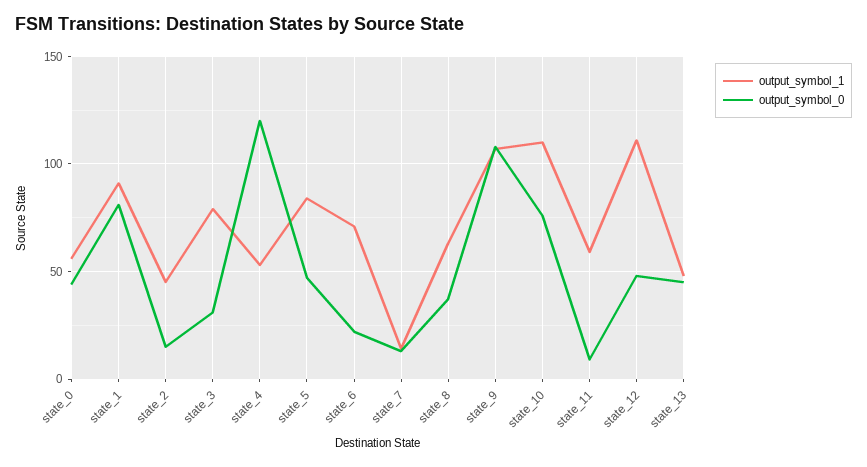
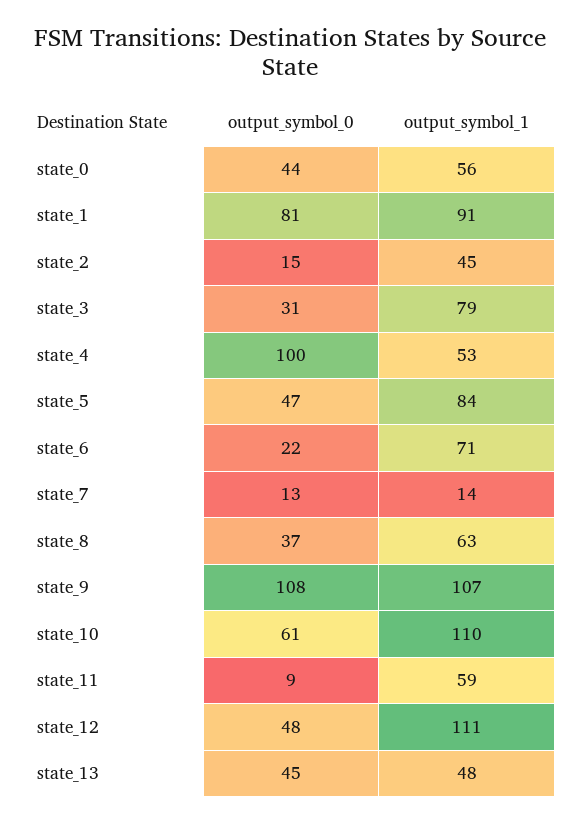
output_symbol_0, state_4: 120 -> 100
output_symbol_0, state_10: 75 -> 61

